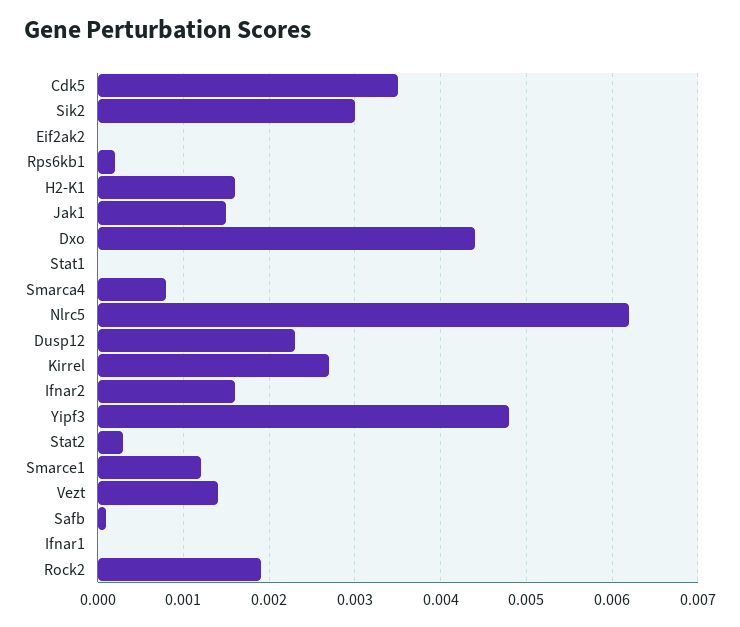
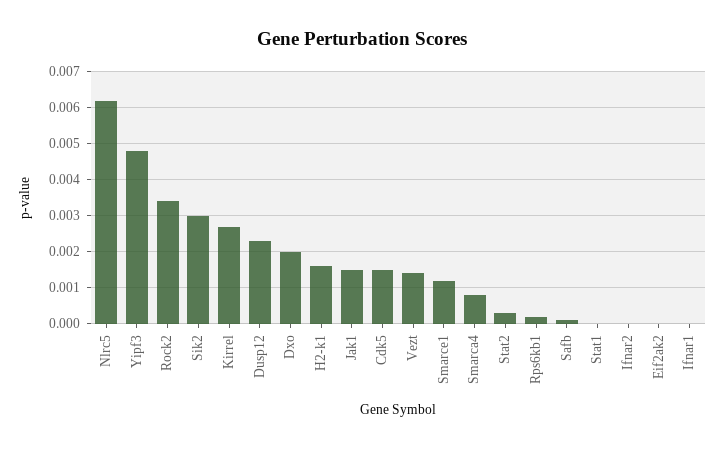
Cdk5: 0.0035 -> 0.0015
Dxo: 0.0044 -> 0.002
Ifnar2: 0.0016 -> 0
Rock2: 0.0019 -> 0.0035

